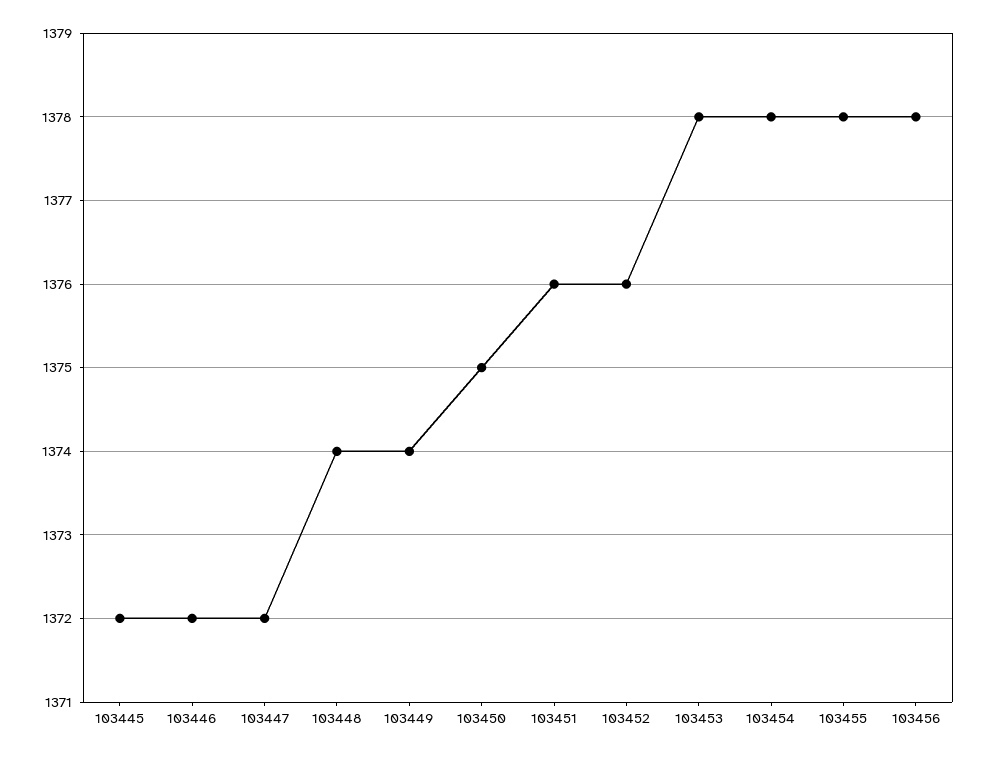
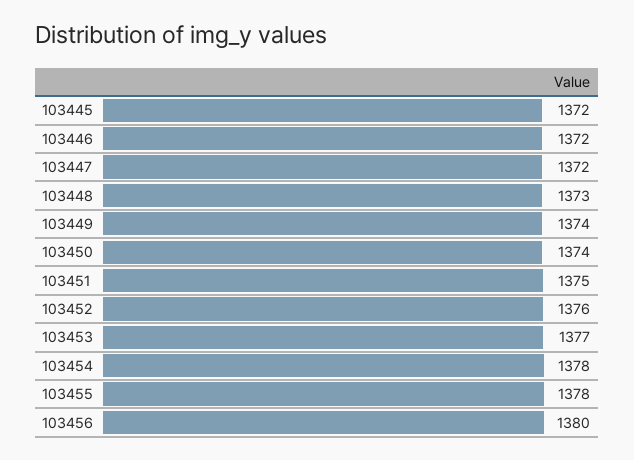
103448: 1374 -> 1373
103450: 1375 -> 1374
103451: 1376 -> 1375
103453: 1378 -> 1377
103456: 1378 -> 1380

